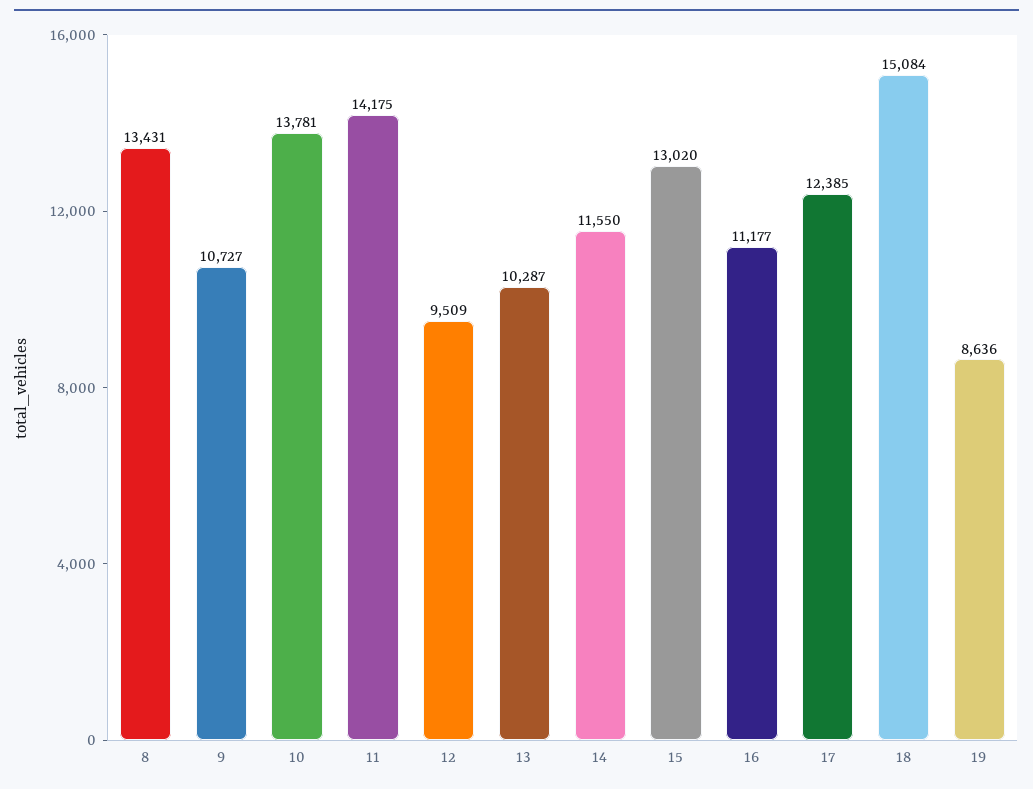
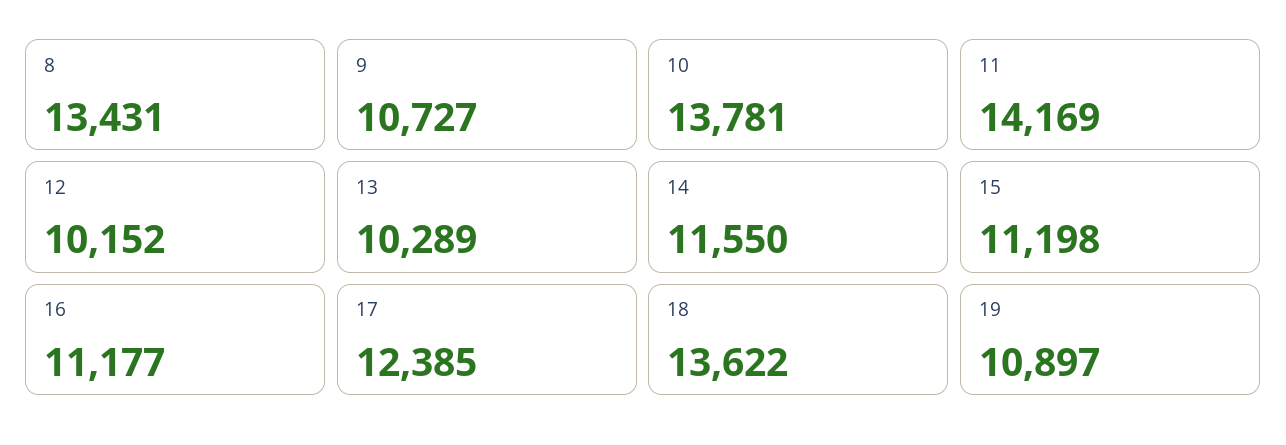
11: 14175 -> 14169
12: 9509 -> 10152
13: 10287 -> 10289
15: 13020 -> 11198
18: 15084 -> 13622
19: 8636 -> 10897

